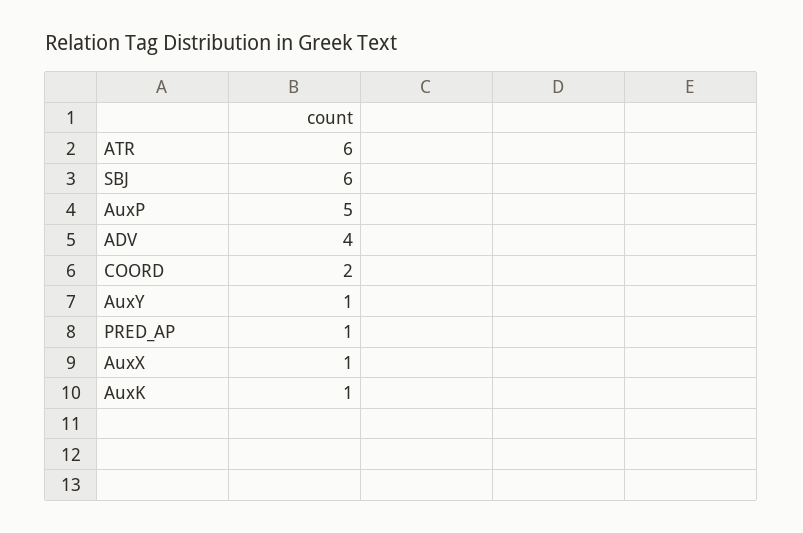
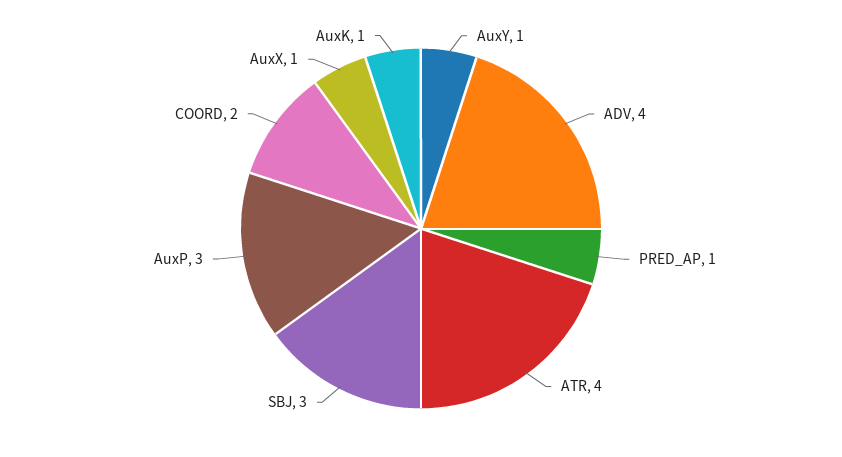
ATR: 6 -> 4
SBJ: 6 -> 3
AuxP: 5 -> 3

